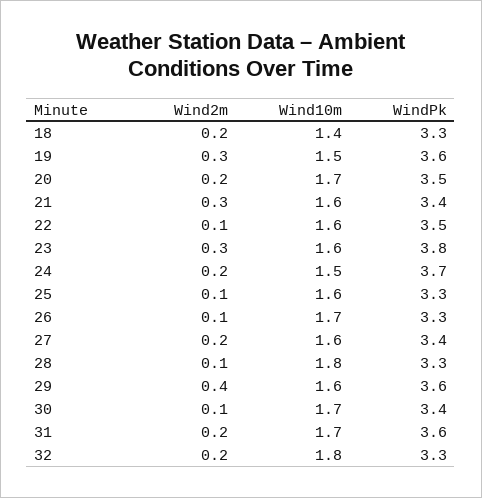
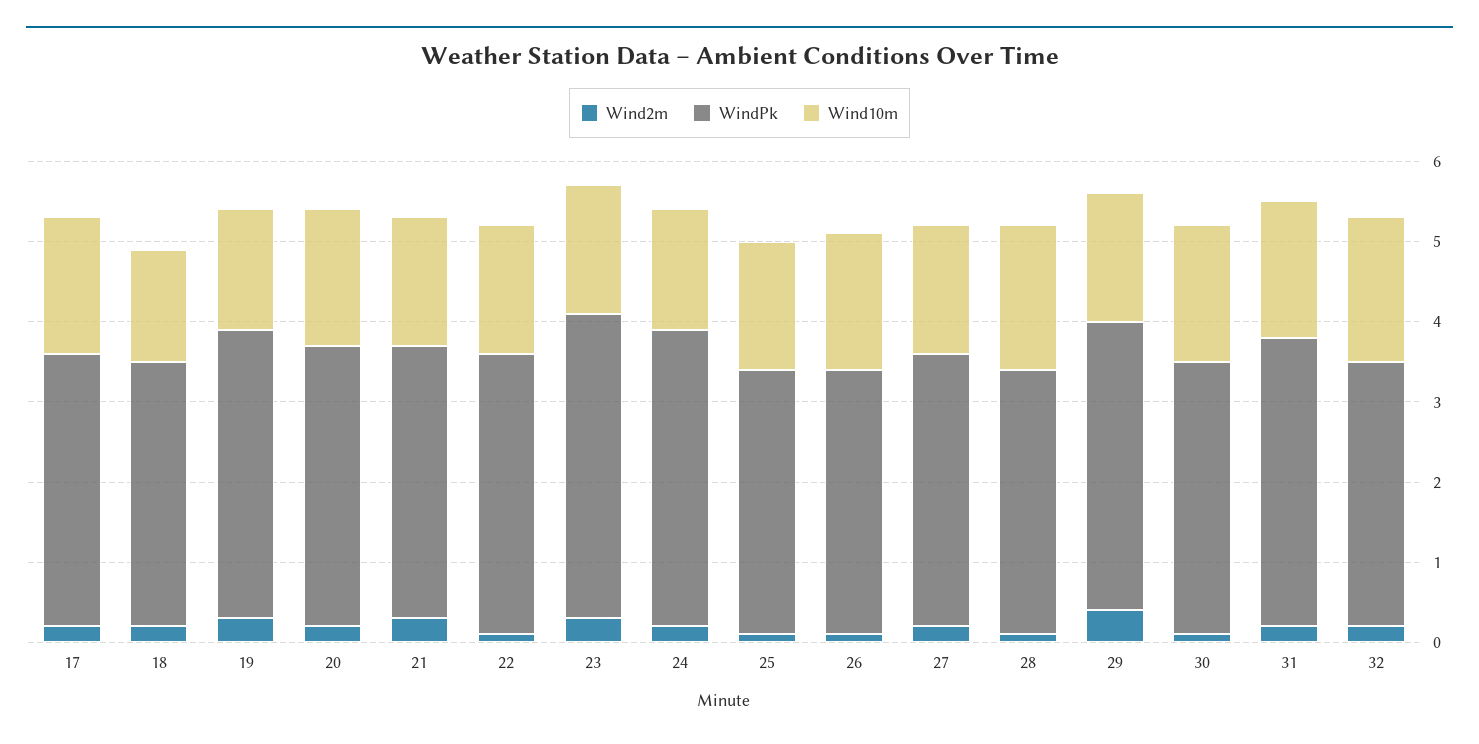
Wind2m, 17: none -> 0.2
WindPk, 17: none -> 3.4
Wind10m, 17: none -> 1.7

